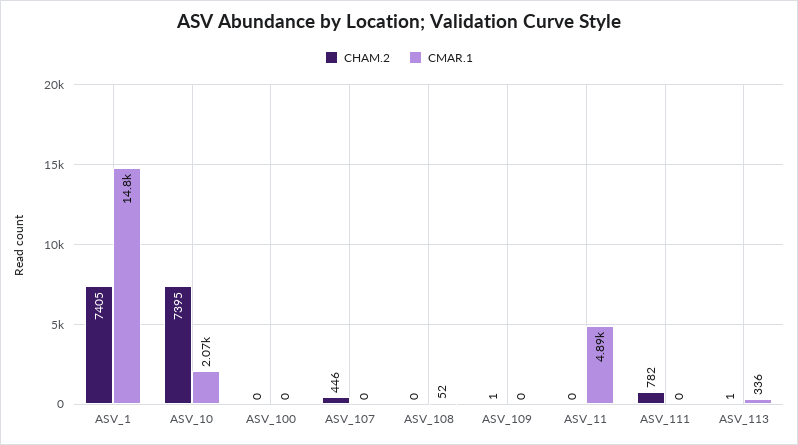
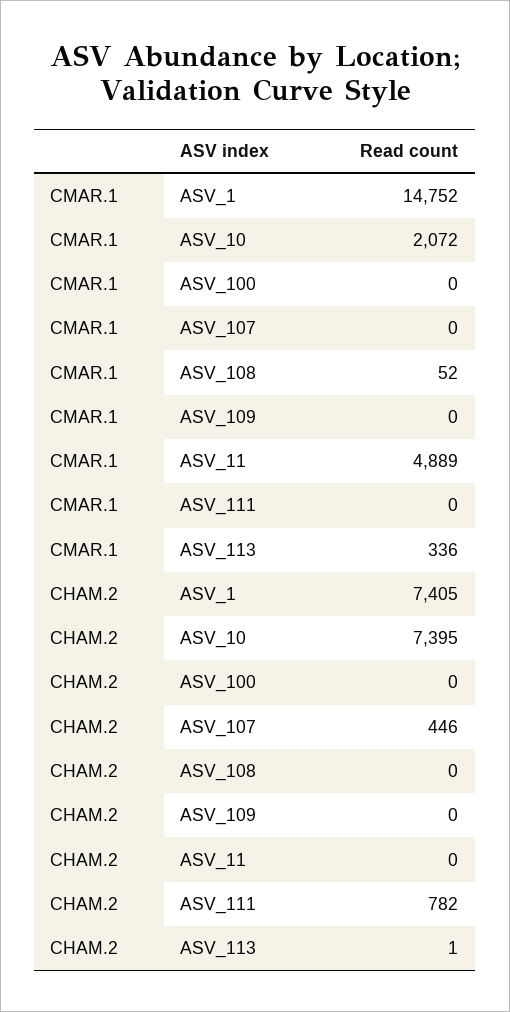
CHAM.2, ASV_109: 1 -> 0

